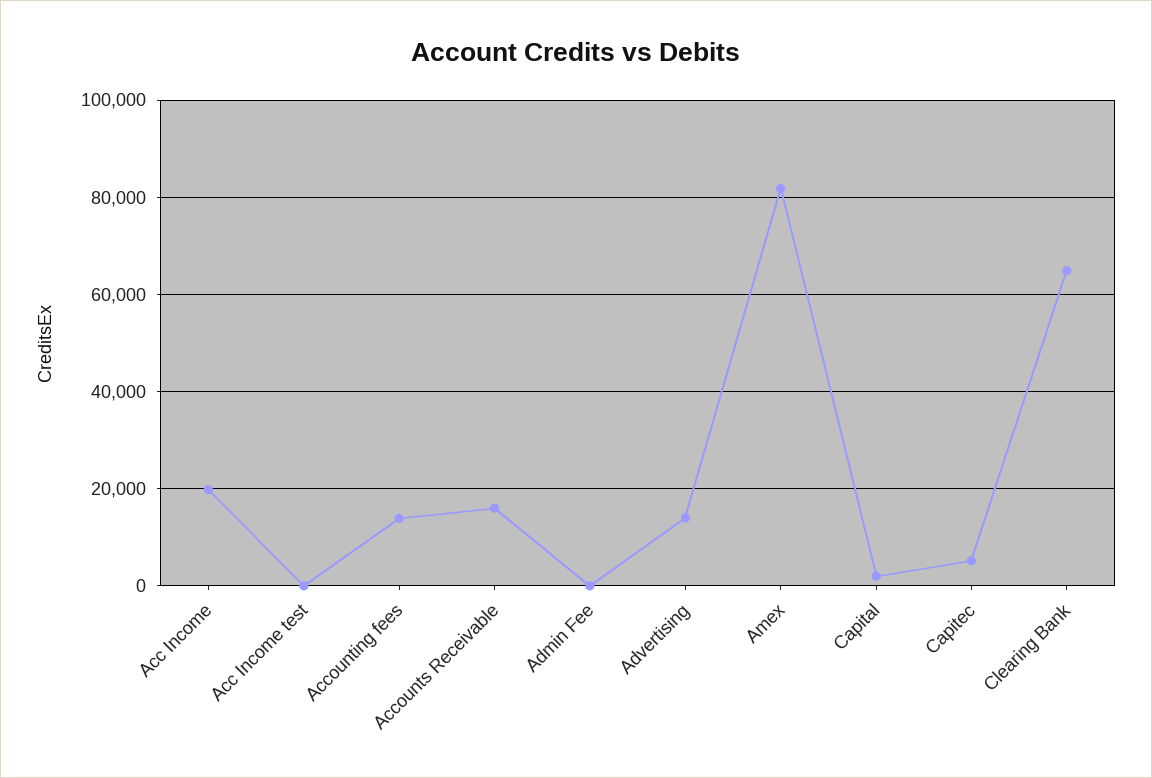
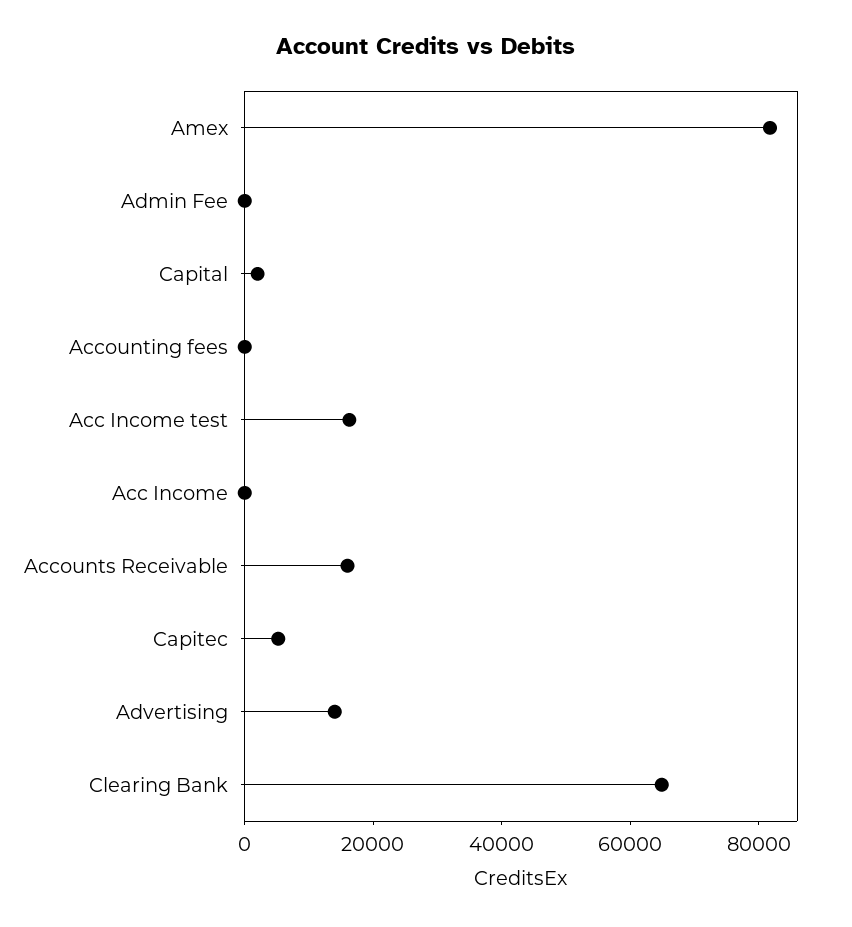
Acc Income: 20000 -> 0
Acc Income test: 0 -> 15000
Accounting fees: 14000 -> 0

